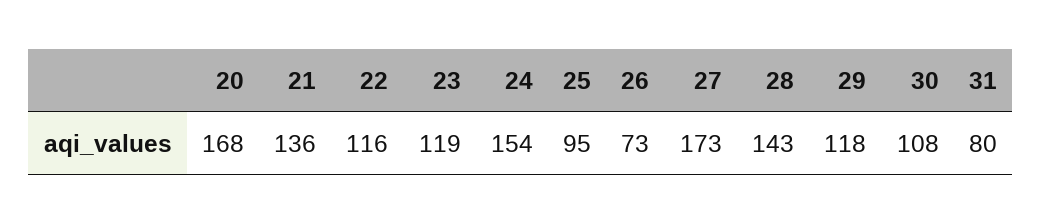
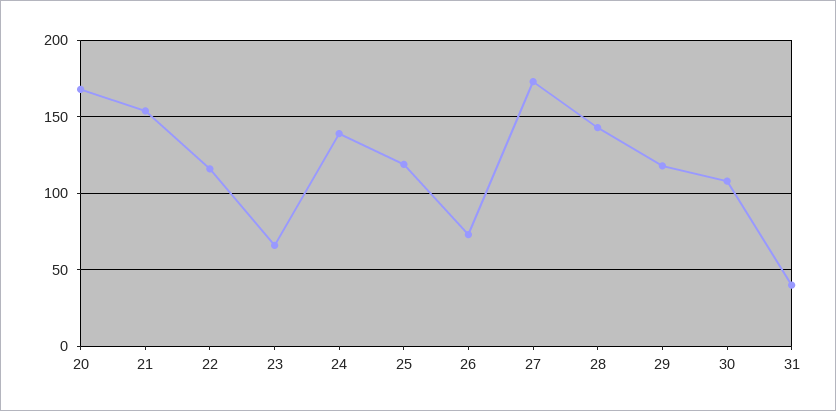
21: 136 -> 155
23: 119 -> 65
24: 154 -> 140
25: 95 -> 120
31: 80 -> 40

